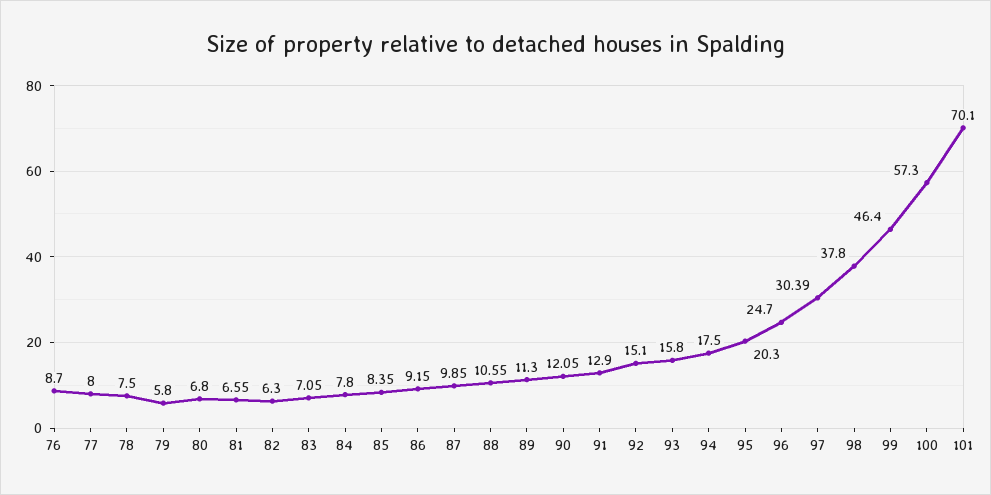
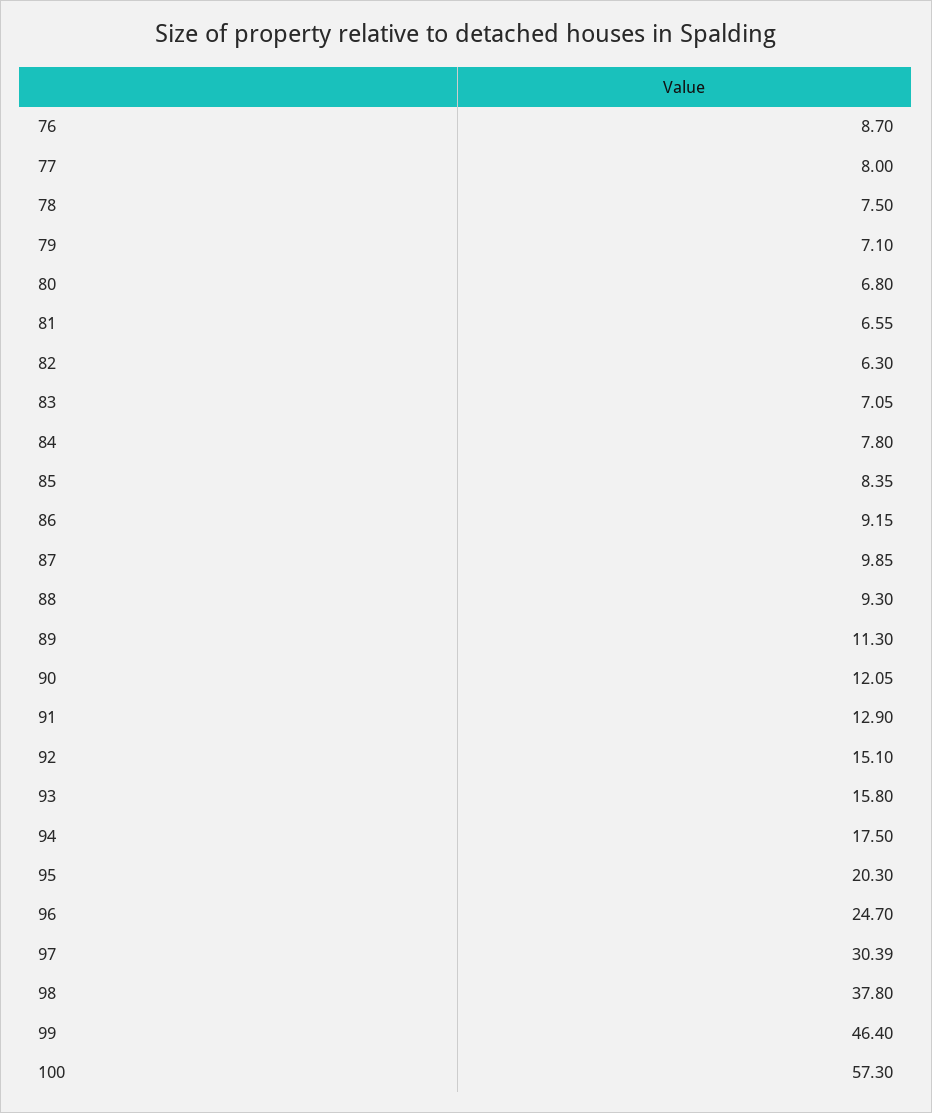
79: 5.8 -> 7.1
88: 10.55 -> 9.3
101: 70.1 -> none

